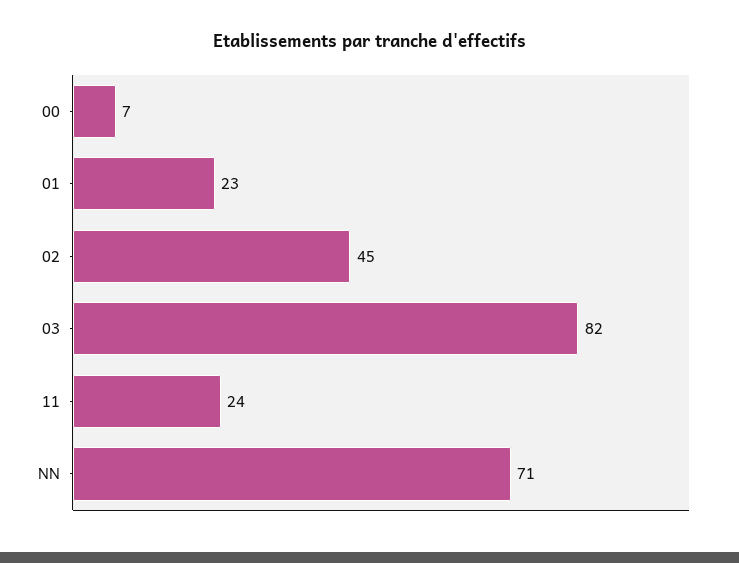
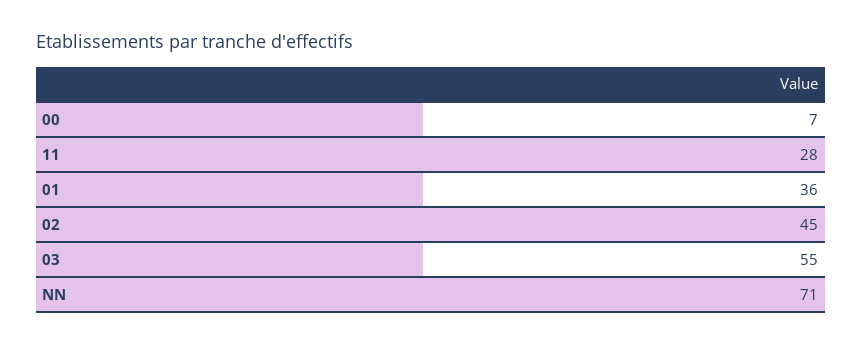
01: 23 -> 36
03: 82 -> 55
11: 24 -> 28

